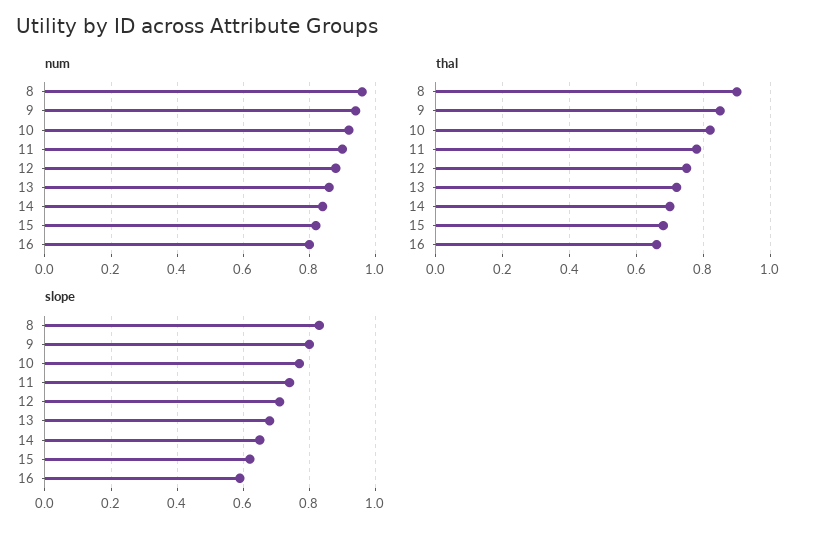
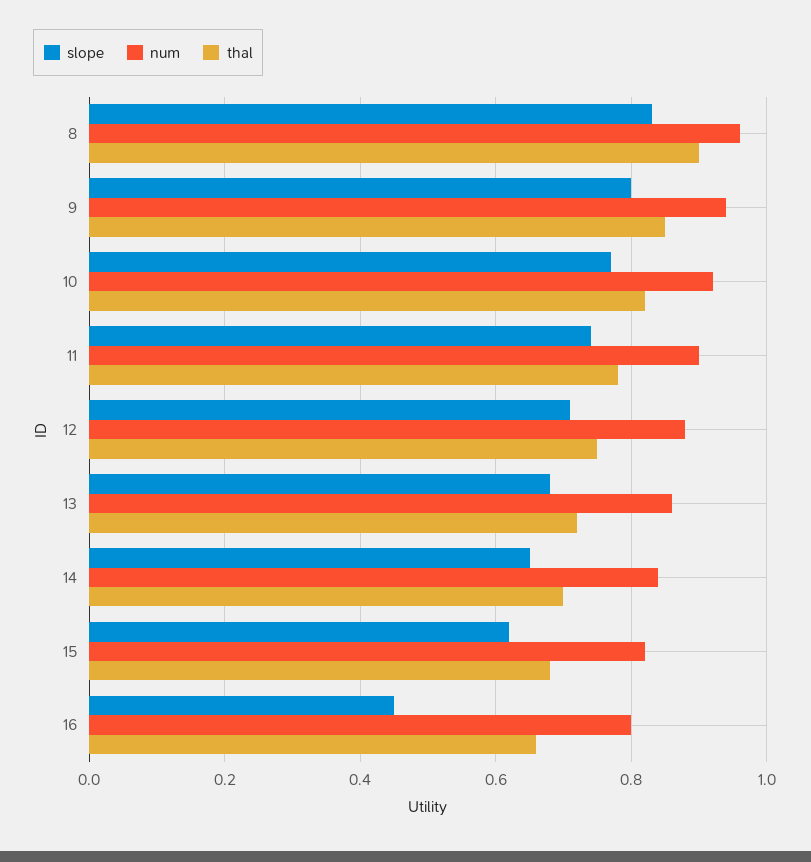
slope, 16: 0.6 -> 0.45

